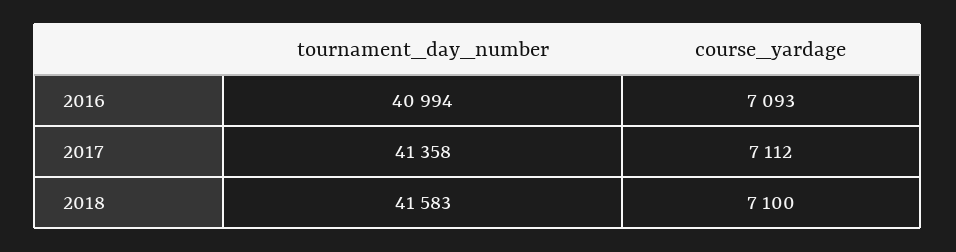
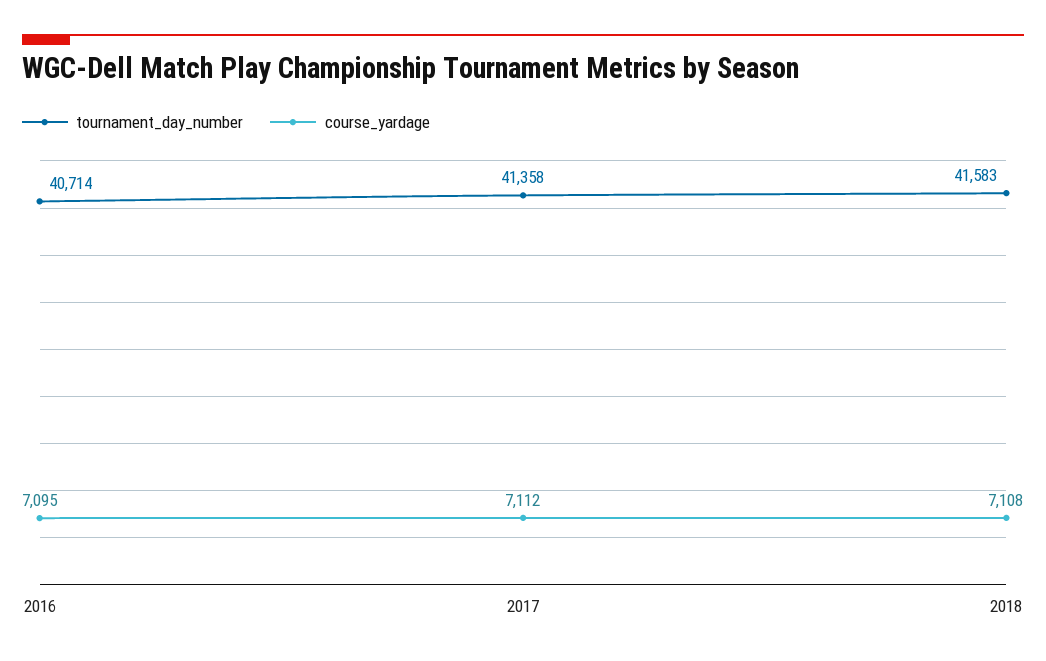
tournament_day_number, 2016: 40994 -> 40714
course_yardage, 2016: 7093 -> 7095
course_yardage, 2018: 7100 -> 7108

